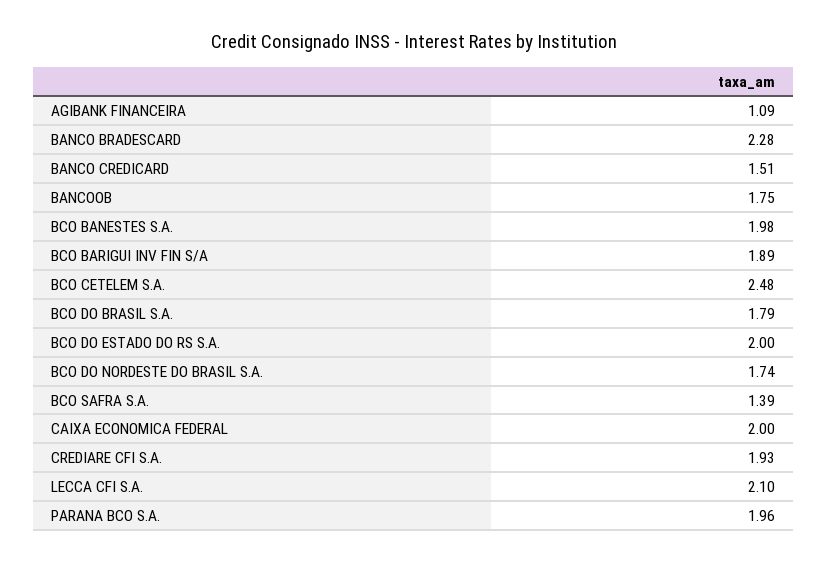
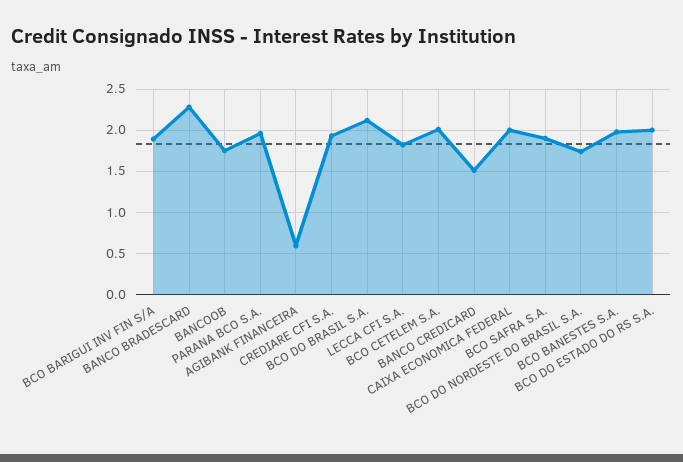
AGIBANK FINANCEIRA: 1.09 -> 0.6
BCO CETELEM S.A.: 2.48 -> 2
BCO DO BRASIL S.A.: 1.79 -> 2.1
BCO SAFRA S.A.: 1.39 -> 1.9
LECCA CFI S.A.: 2.1 -> 1.8

